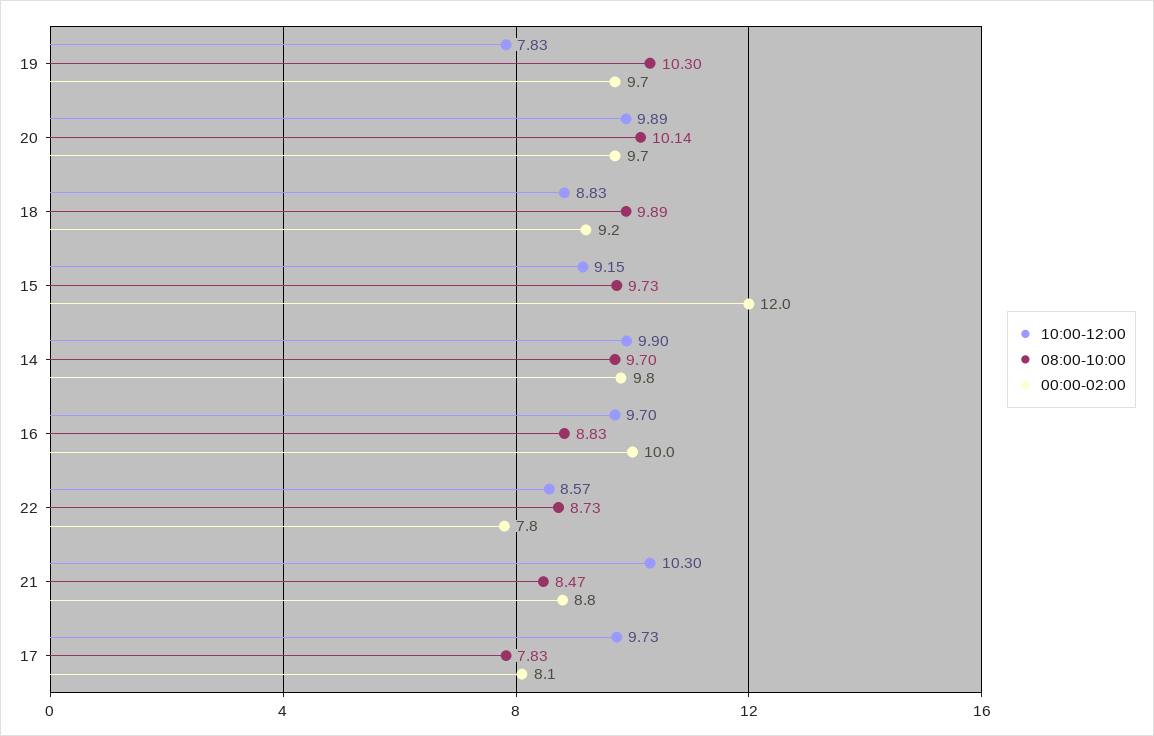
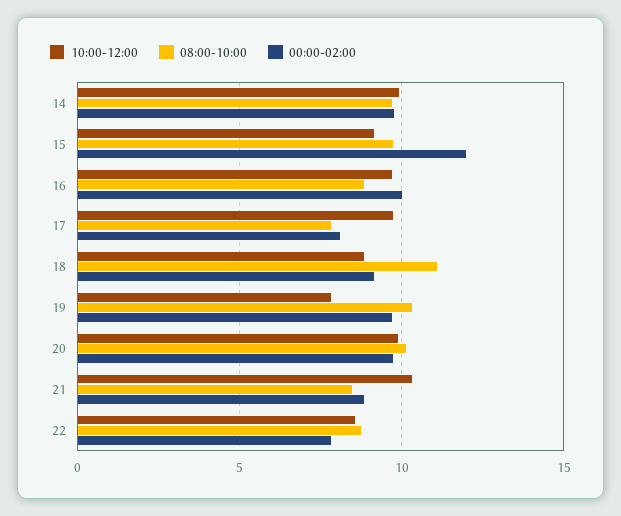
08:00-10:00, 18: 9.89 -> 11

